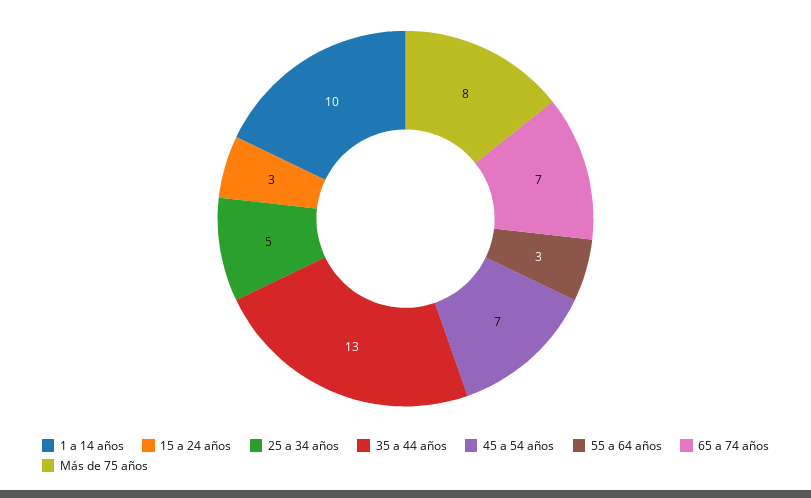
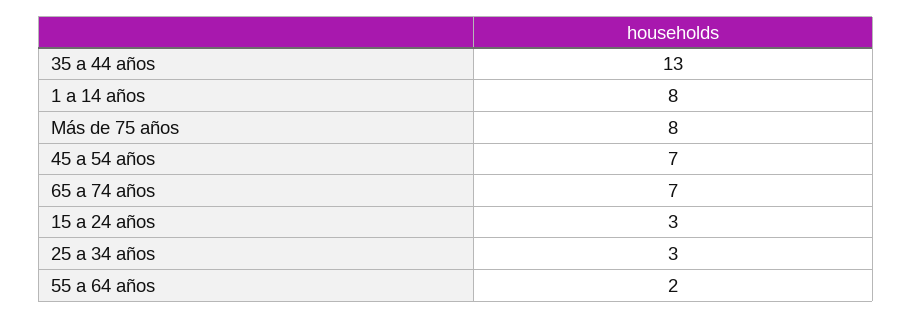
1 a 14 años: 10 -> 8
25 a 34 años: 5 -> 3
55 a 64 años: 3 -> 2

